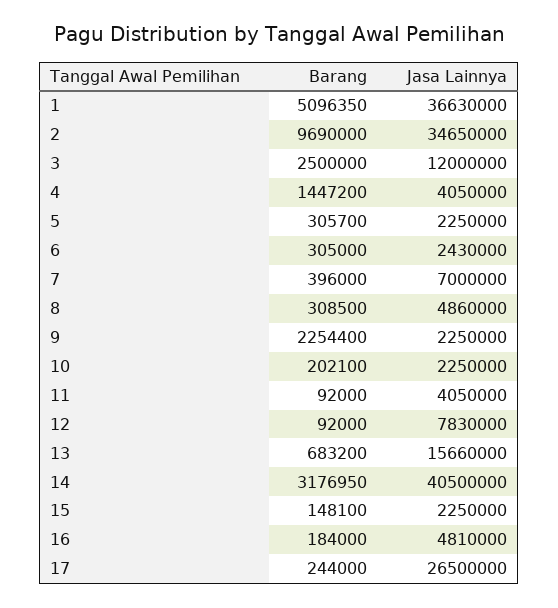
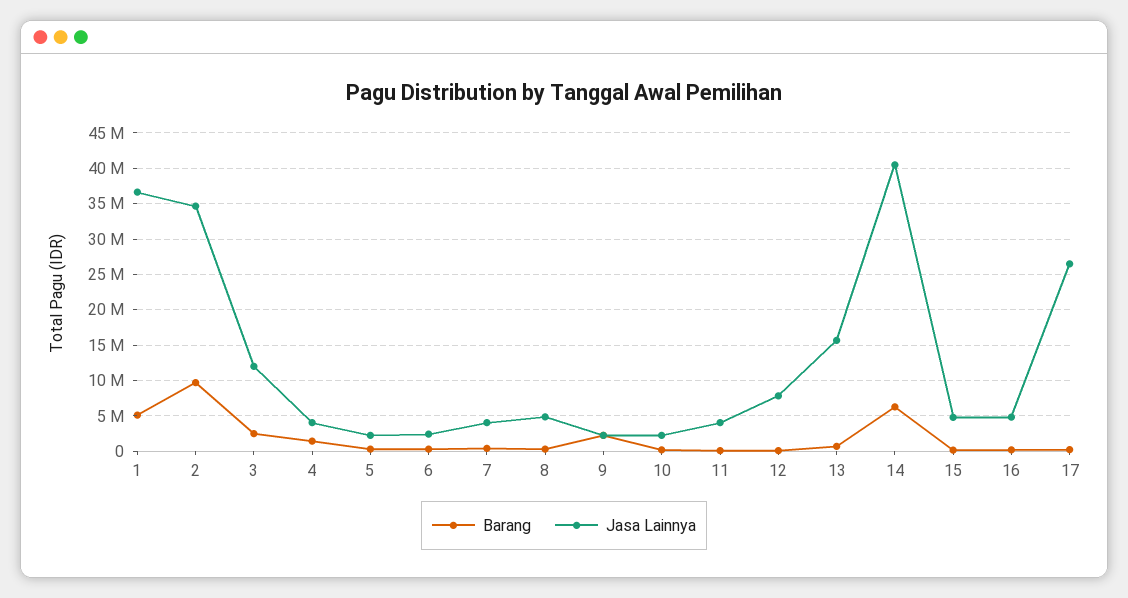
Jasa Lainnya, 7: 7000000 -> 4000000
Barang, 14: 3176950 -> 6000000
Jasa Lainnya, 15: 2250000 -> 5000000

